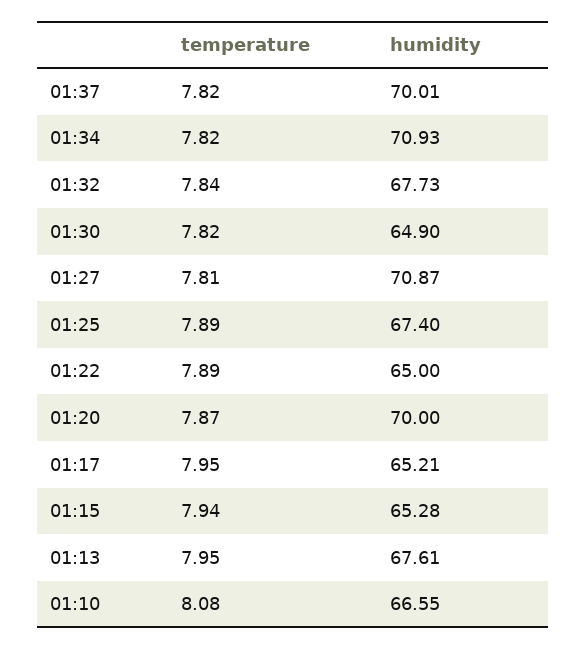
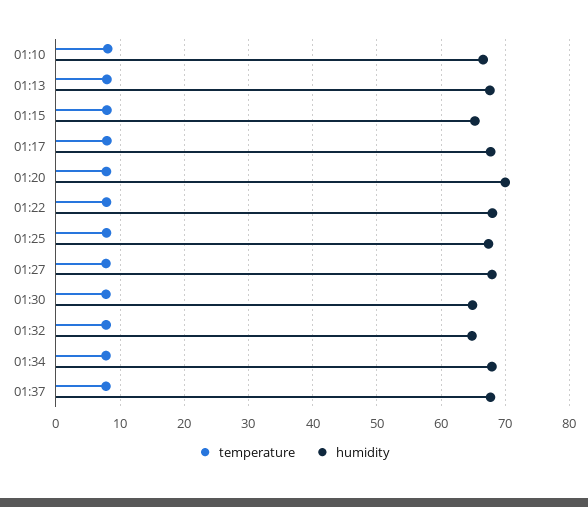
humidity, 01:37: 70.01 -> 68
humidity, 01:34: 70.93 -> 68
humidity, 01:32: 67.73 -> 65
humidity, 01:27: 70.87 -> 68
humidity, 01:22: 65 -> 68
humidity, 01:17: 65.21 -> 68

